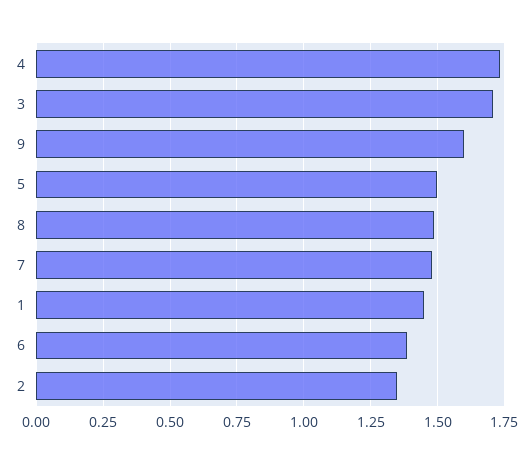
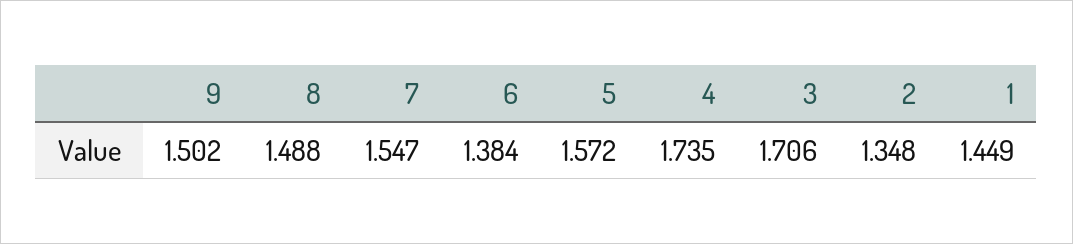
9: 1.6 -> 1.502
5: 1.5 -> 1.572
7: 1.475 -> 1.547

